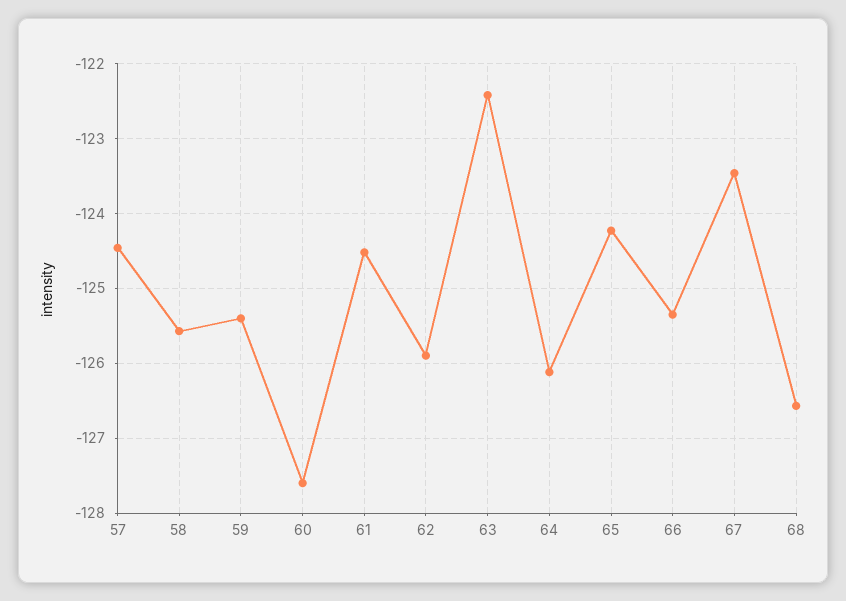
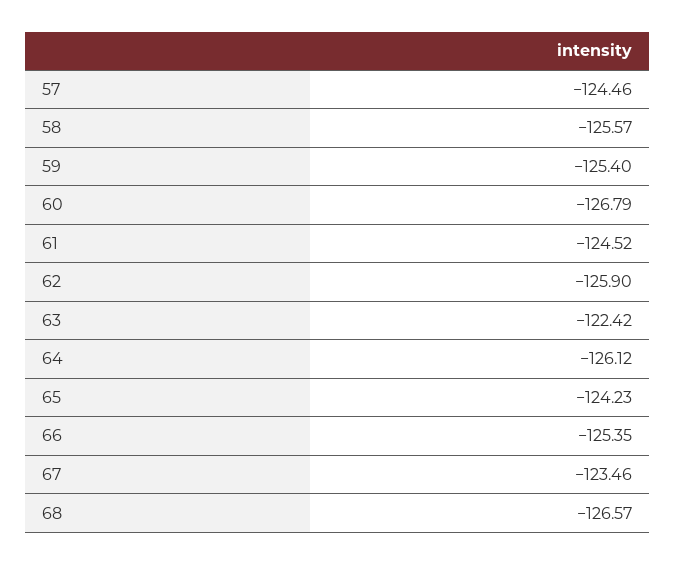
60: -127.6 -> -126.79

